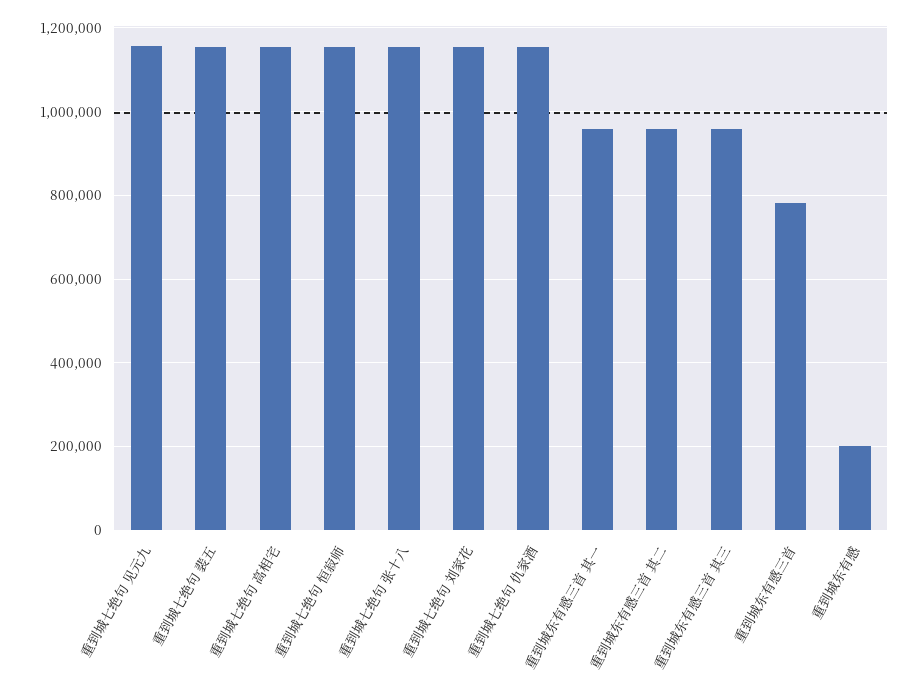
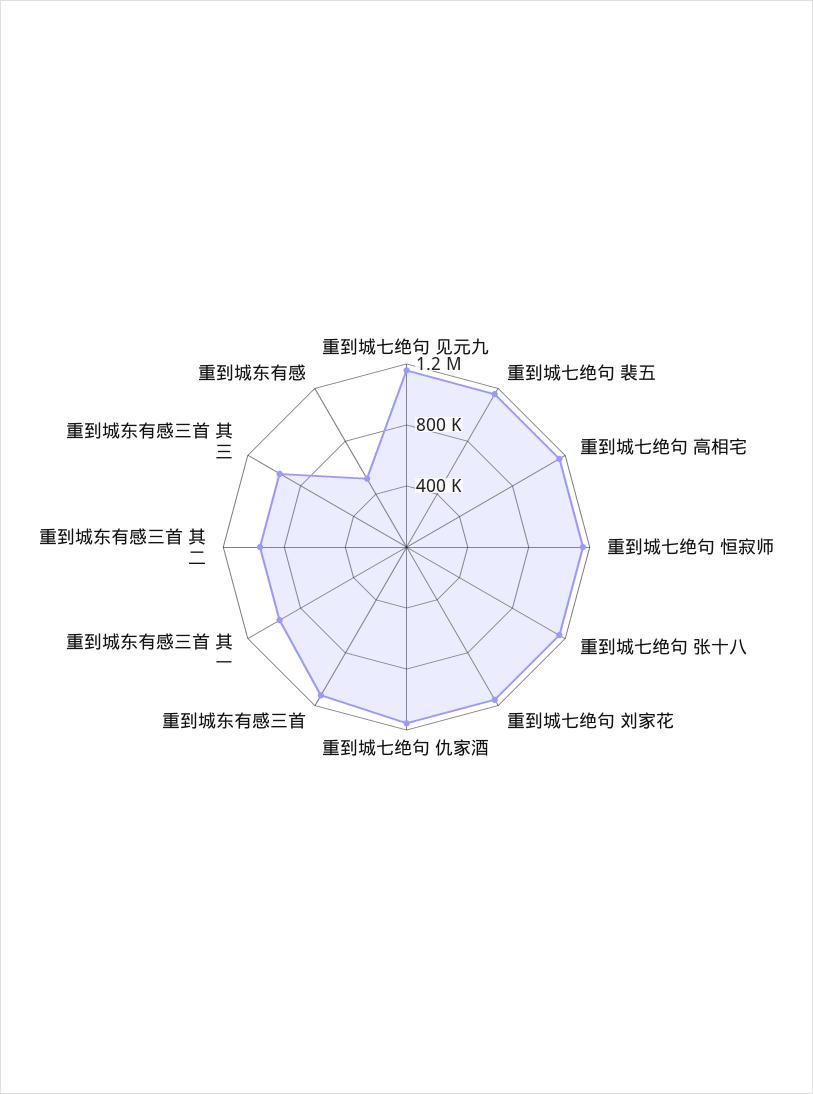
重到城东有感三首: 780000 -> 1100000
重到城东有感: 200000 -> 500000

